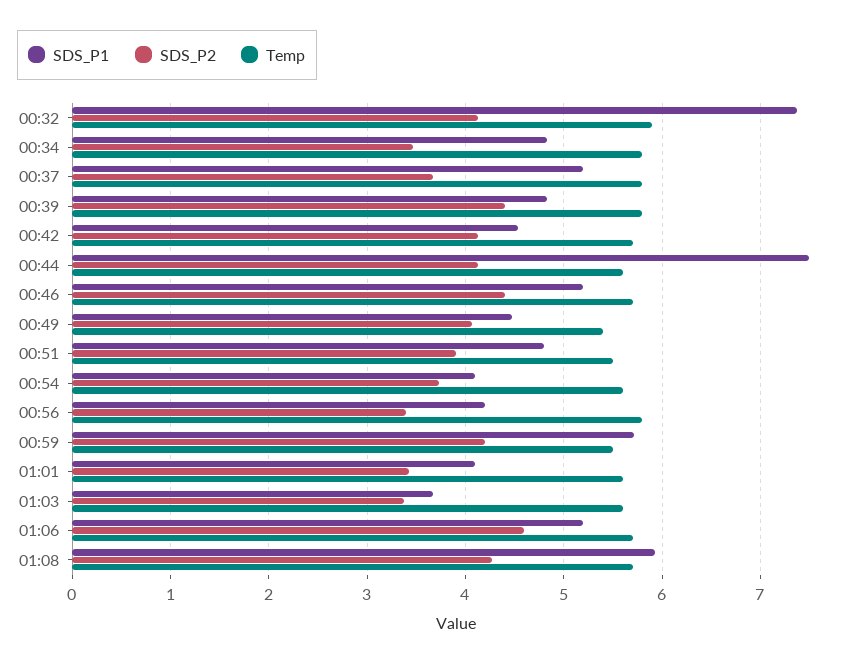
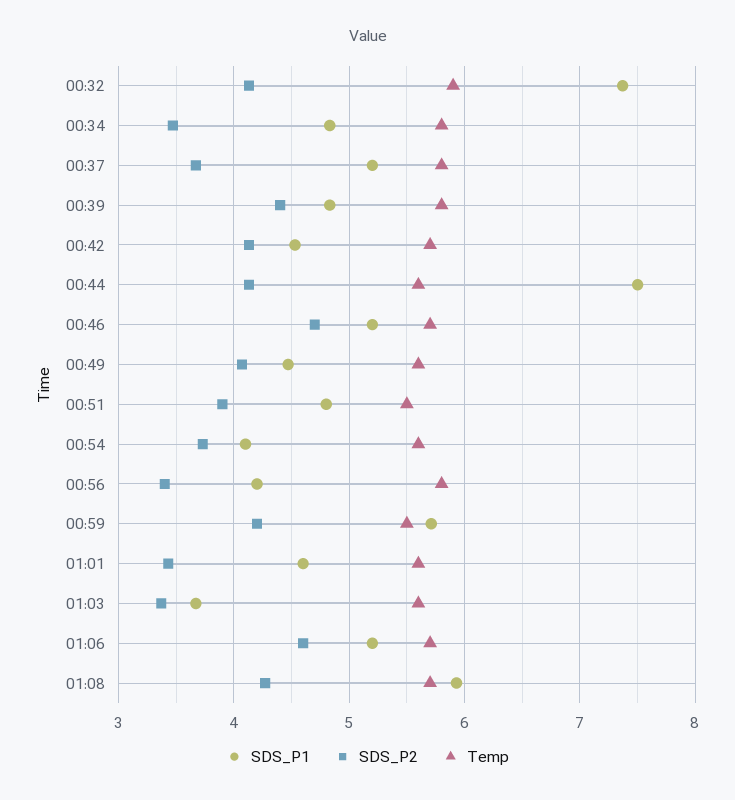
SDS_P2, 00:46: 4.4 -> 4.7
Temp, 00:49: 5.4 -> 5.6
SDS_P1, 01:01: 4.1 -> 4.6

